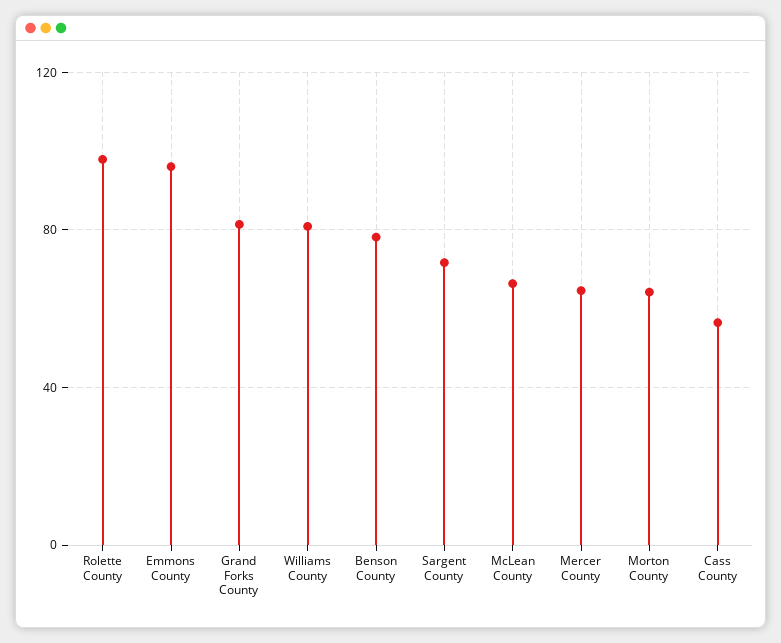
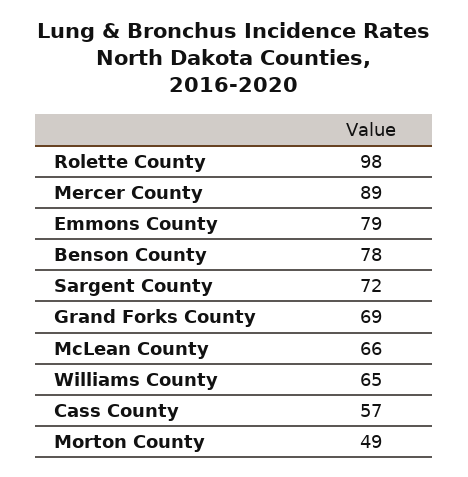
Emmons County: 95 -> 79
Grand Forks County: 80 -> 69
Williams County: 80 -> 65
Mercer County: 65 -> 89
Morton County: 65 -> 49

